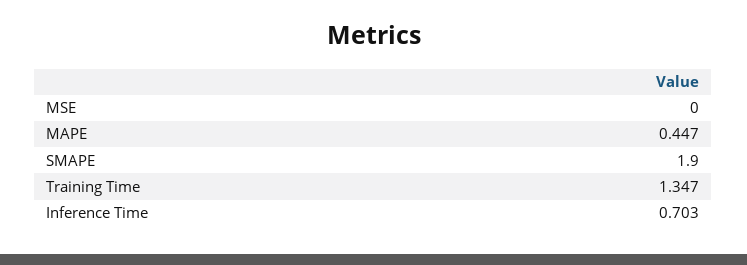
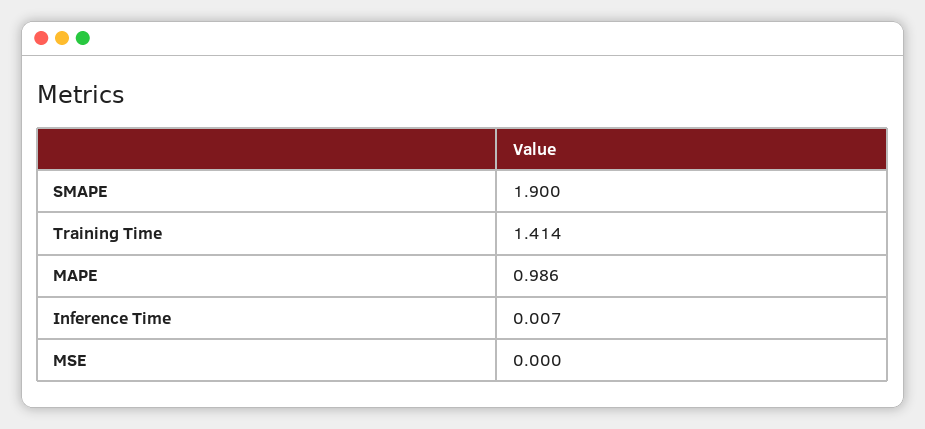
MAPE: 0.447 -> 0.986
Training Time: 1.347 -> 1.414
Inference Time: 0.703 -> 0.007

